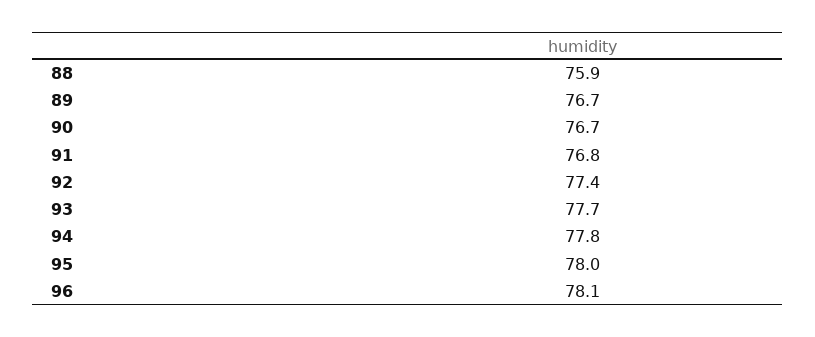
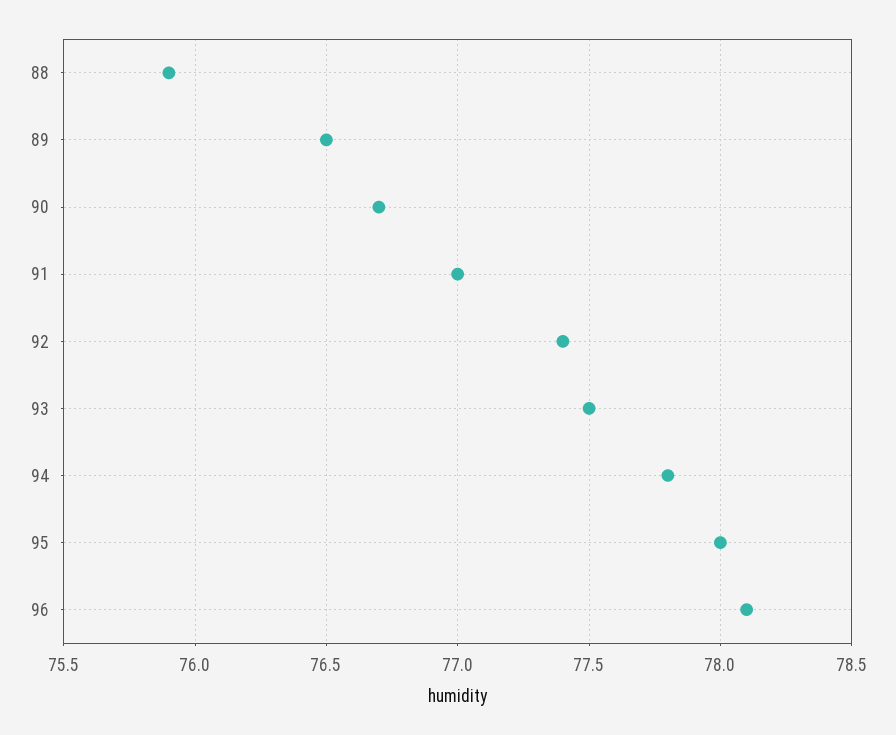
89: 76.7 -> 76.5
91: 76.8 -> 77
93: 77.7 -> 77.5

